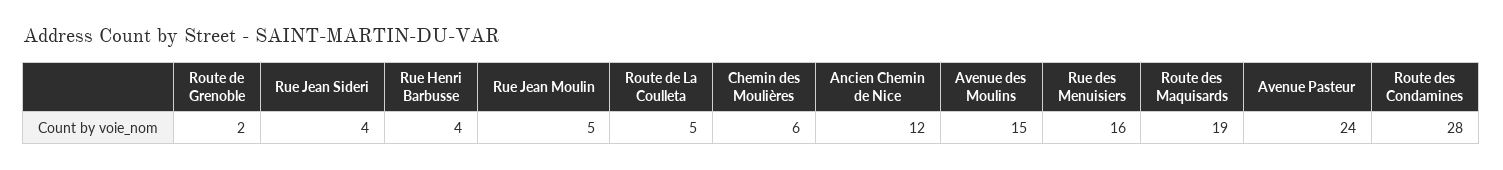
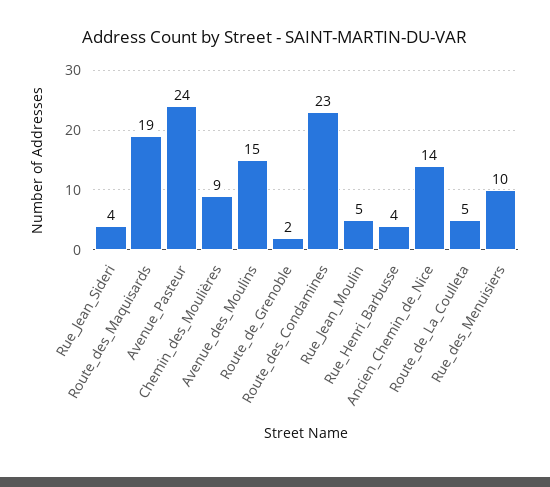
Chemin des Moulières: 6 -> 9
Ancien Chemin de Nice: 12 -> 14
Rue des Menuisiers: 16 -> 10
Route des Condamines: 28 -> 23

